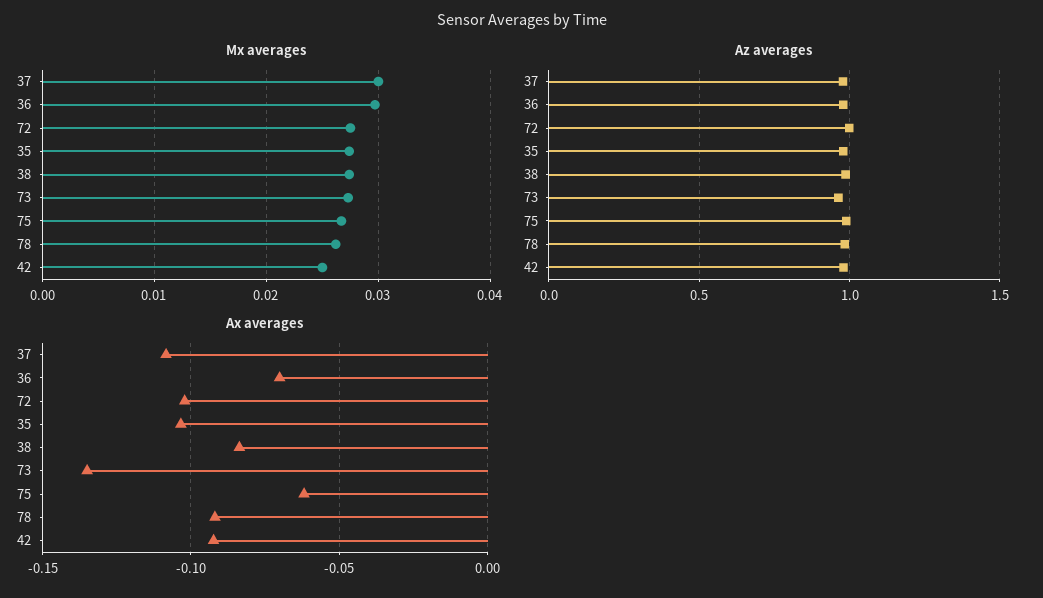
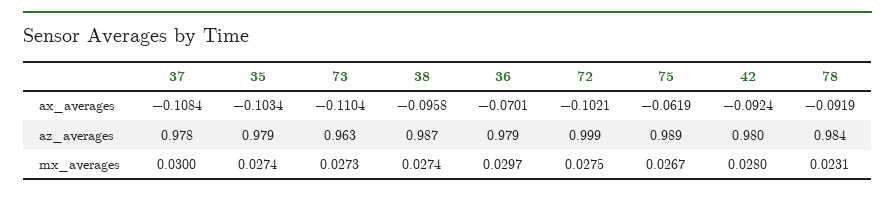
Mx averages, 78: 0.026 -> 0.0231
Mx averages, 42: 0.025 -> 0.028
Ax averages, 38: -0.085 -> -0.0958
Ax averages, 73: -0.135 -> -0.1104

